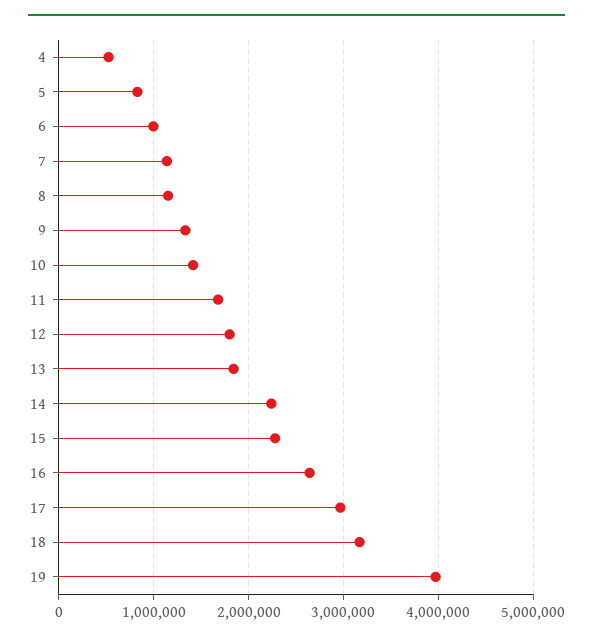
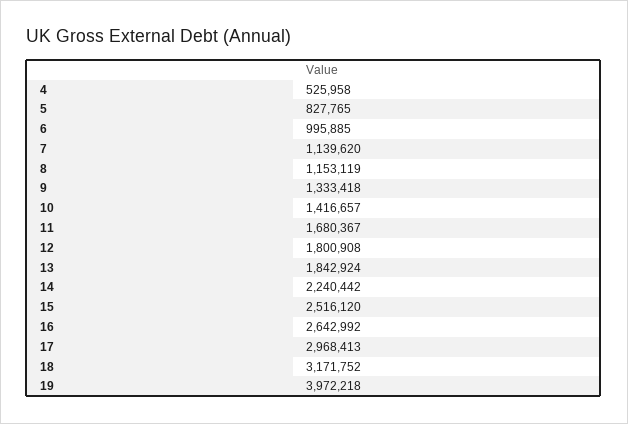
15: 2300000 -> 2516120

